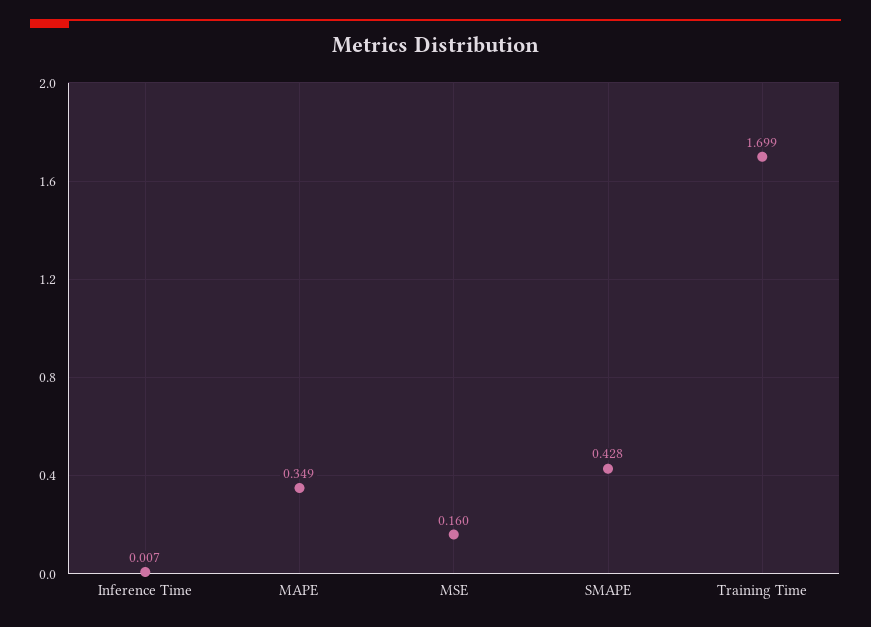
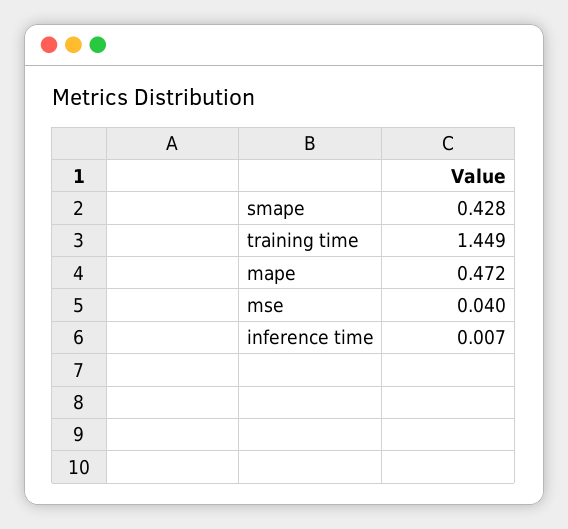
MAPE: 0.349 -> 0.472
MSE: 0.16 -> 0.04
Training Time: 1.699 -> 1.449

